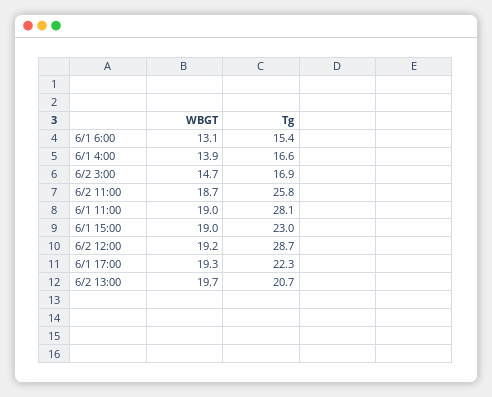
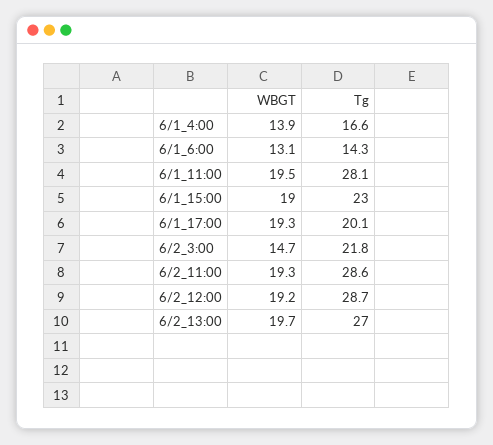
Tg, 6/1 6:00: 15.4 -> 14.3
Tg, 6/2 3:00: 16.9 -> 21.8
WBGT, 6/2 11:00: 18.7 -> 19.3
Tg, 6/2 11:00: 25.8 -> 28.6
WBGT, 6/1 11:00: 19 -> 19.5
Tg, 6/1 17:00: 22.3 -> 20.1
Tg, 6/2 13:00: 20.7 -> 27

